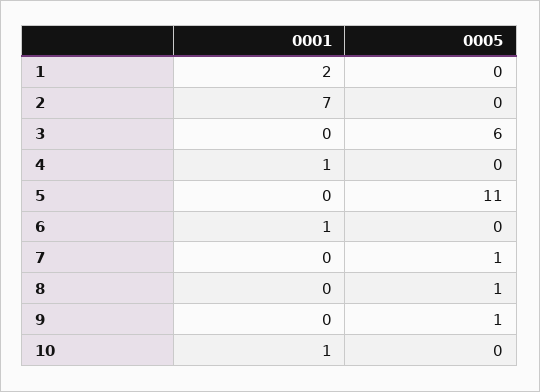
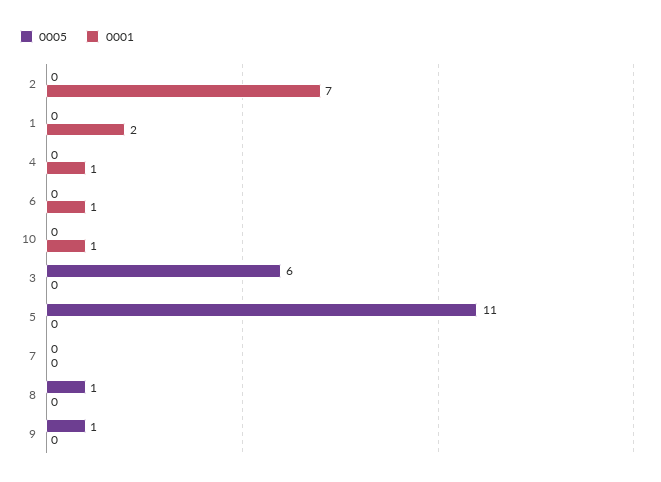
0005, 7: 1 -> 0

